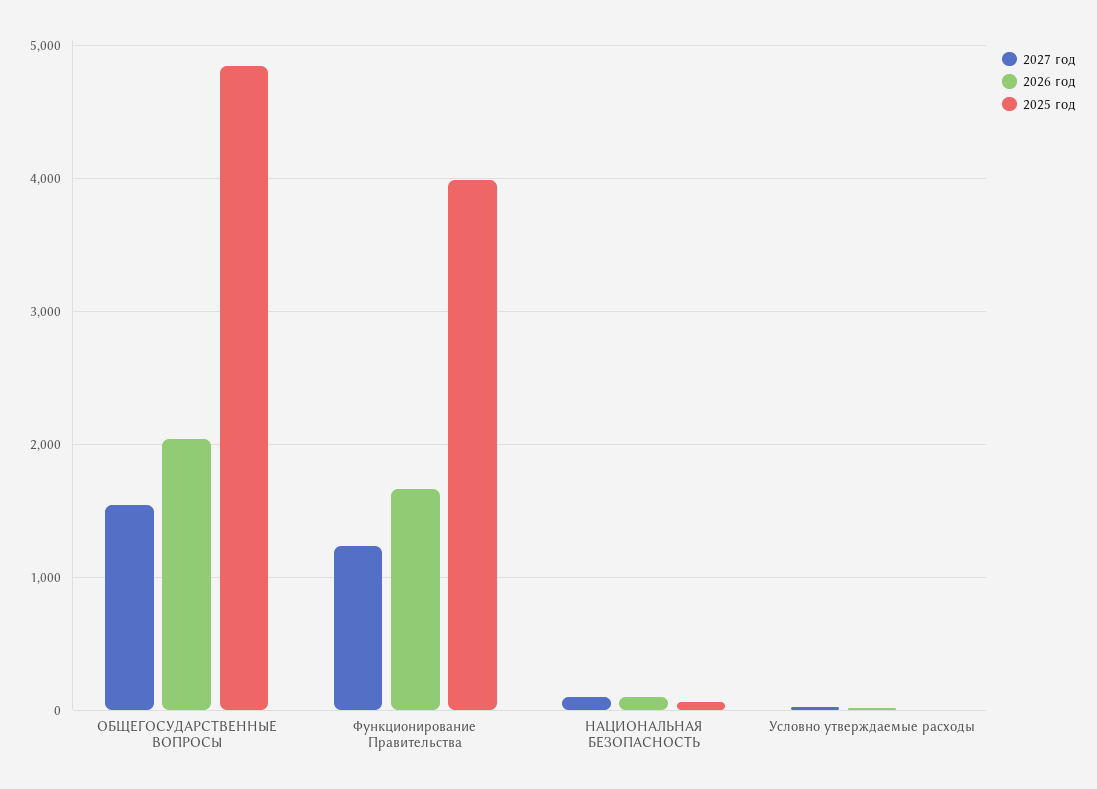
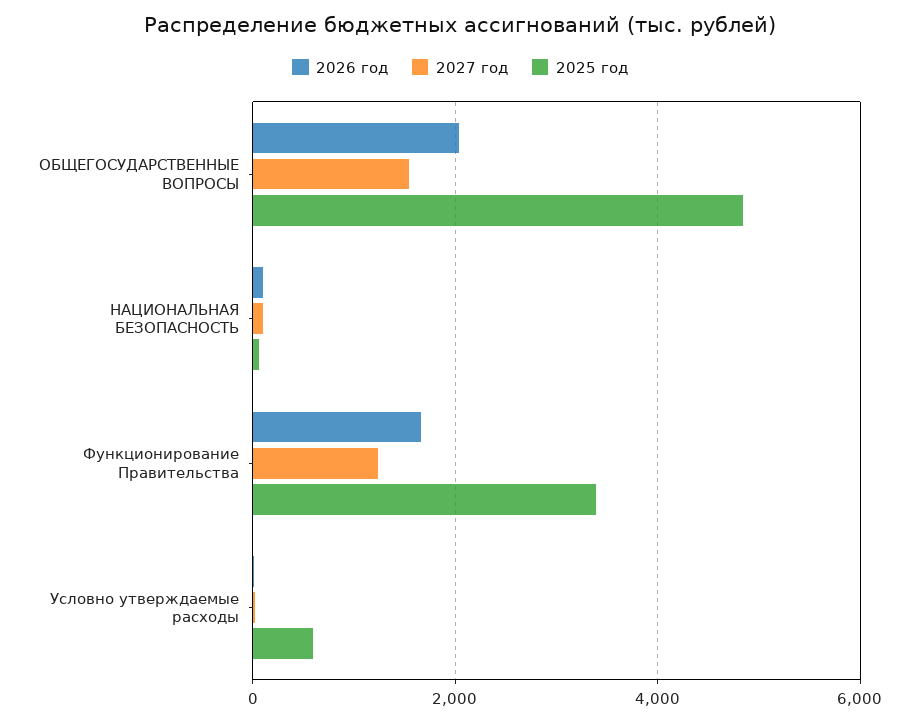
2025 год, Функционирование Правительства: 4000 -> 3400
2025 год, Условно утверждаемые расходы: 0 -> 600

